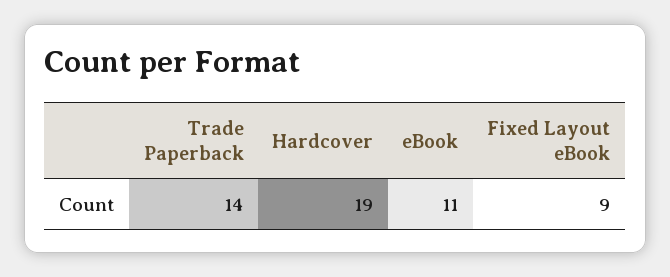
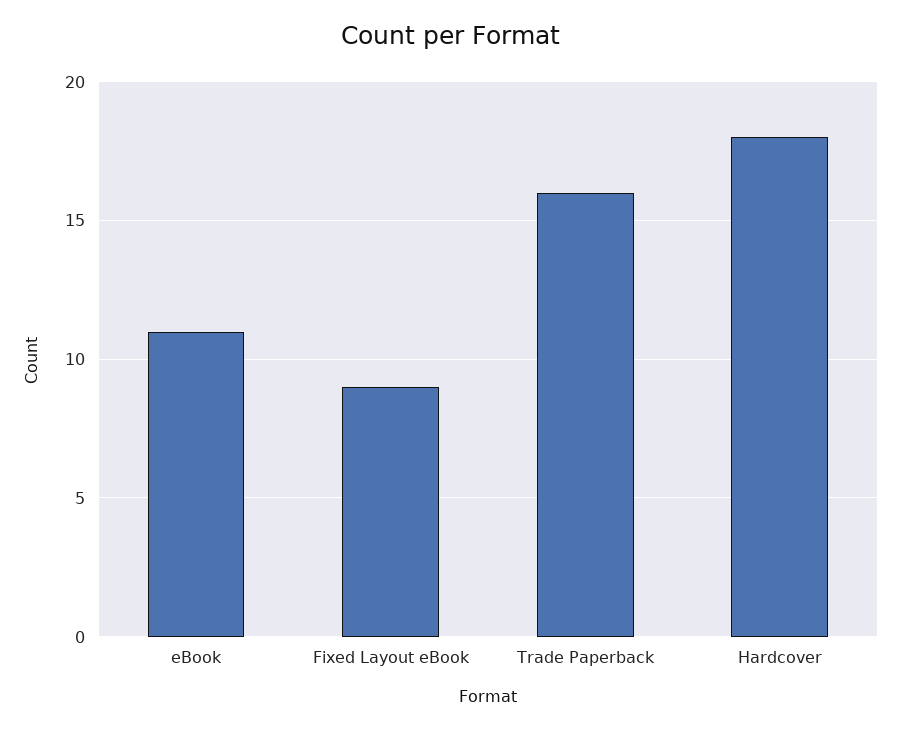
Trade Paperback: 14 -> 16
Hardcover: 19 -> 18

